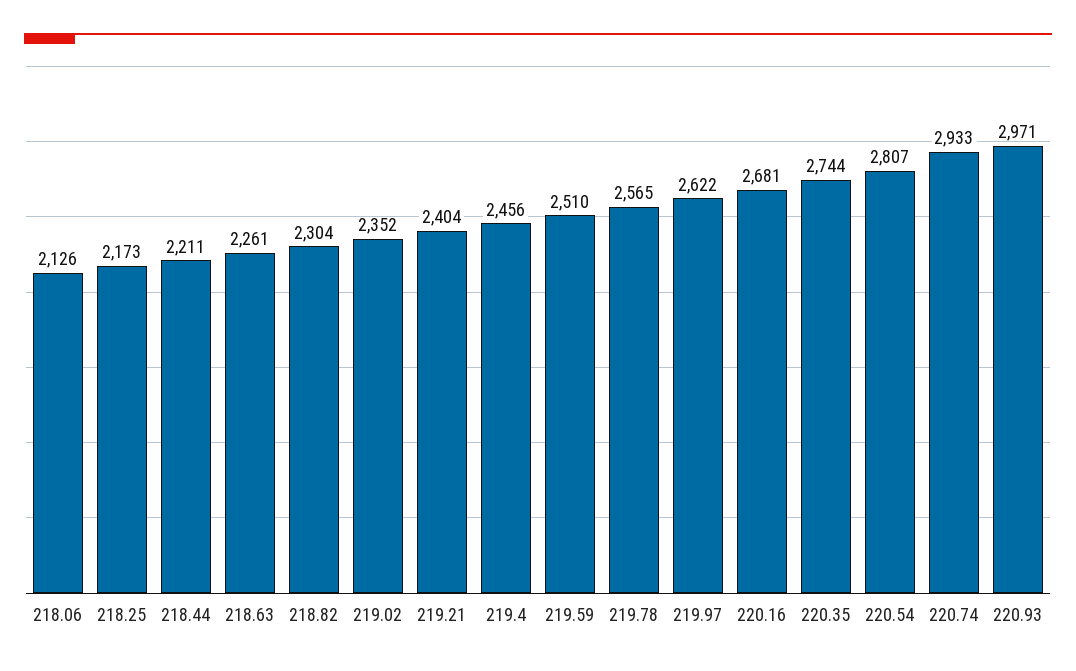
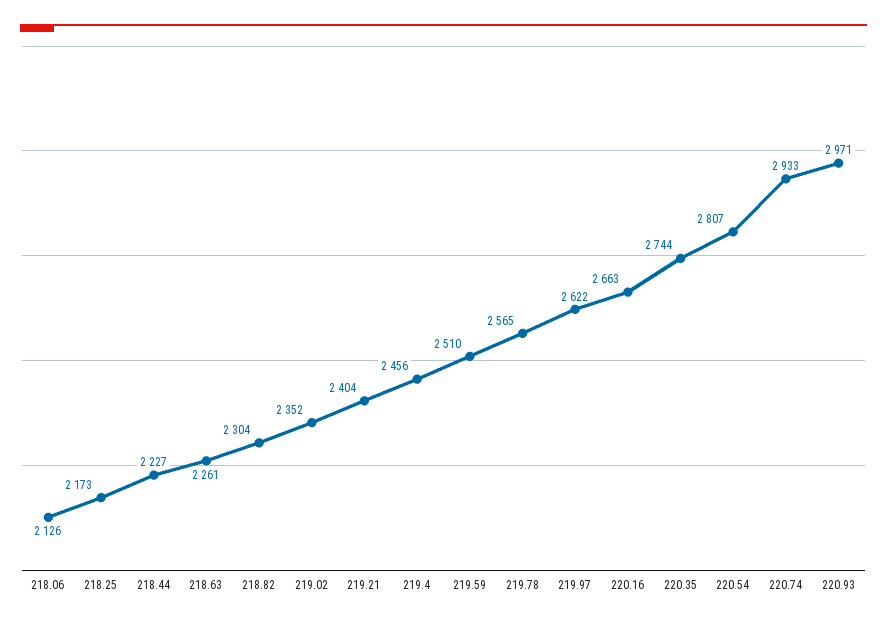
218.44: 2211 -> 2227
220.16: 2681 -> 2663

